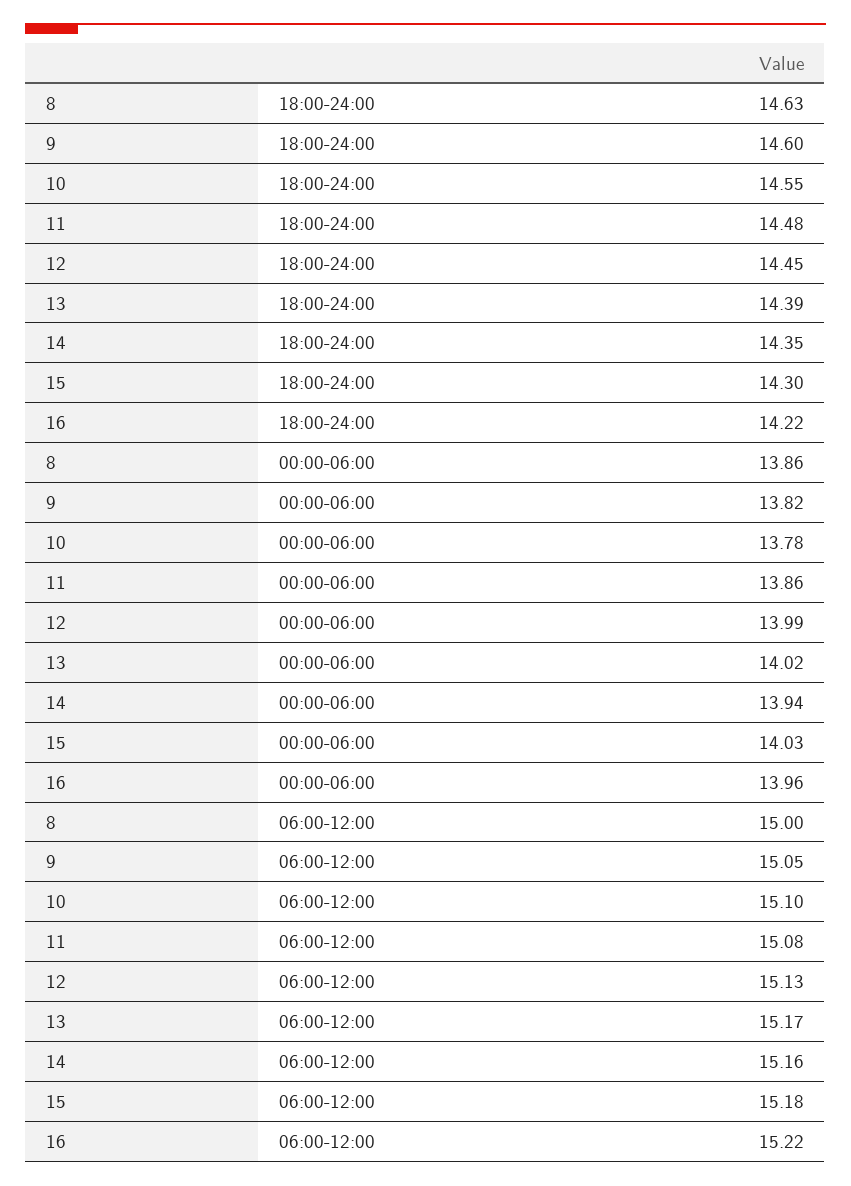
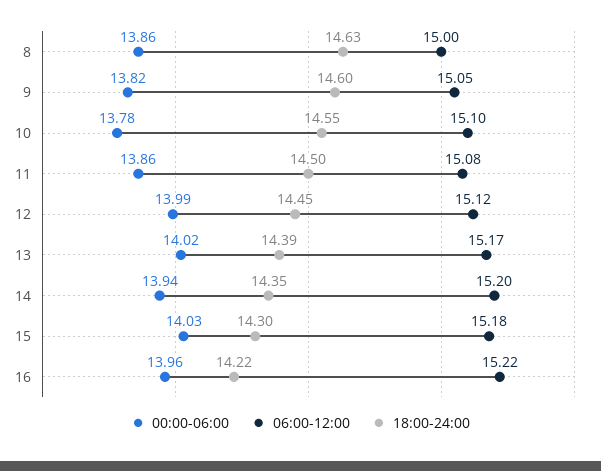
18:00-24:00, 11: 14.48 -> 14.5
06:00-12:00, 12: 15.13 -> 15.12
06:00-12:00, 14: 15.16 -> 15.2

